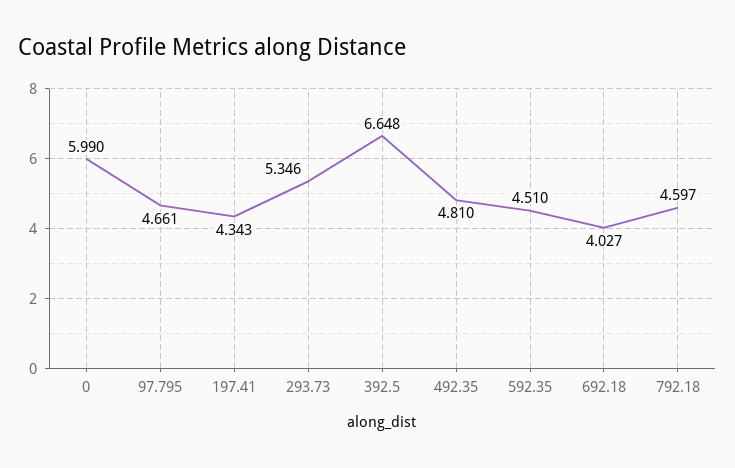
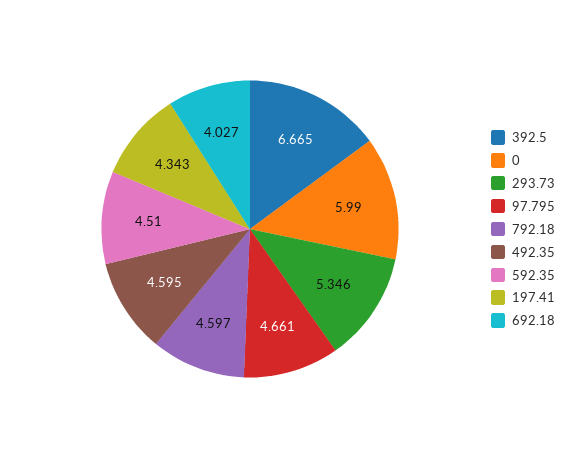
392.5: 6.648 -> 6.665
492.35: 4.81 -> 4.595

